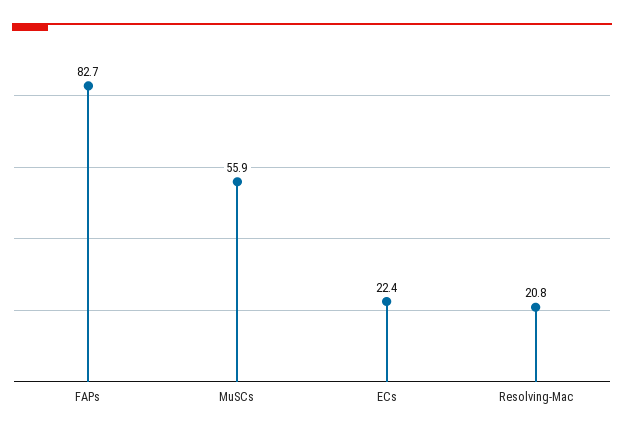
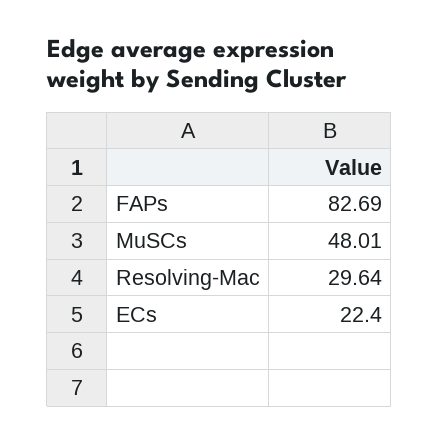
MuSCs: 55.9 -> 48.01
Resolving-Mac: 20.8 -> 29.64

